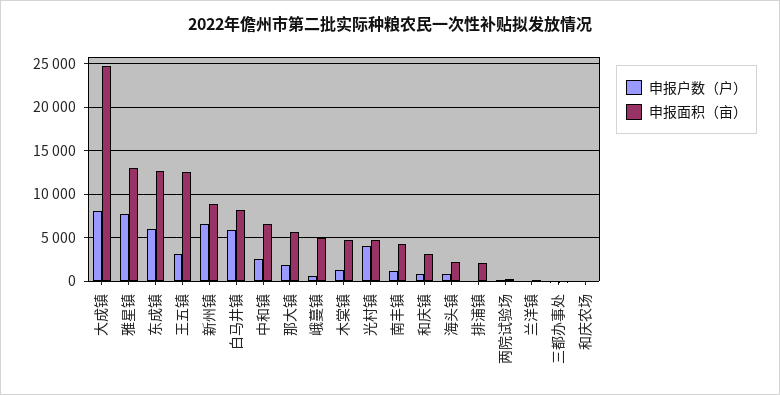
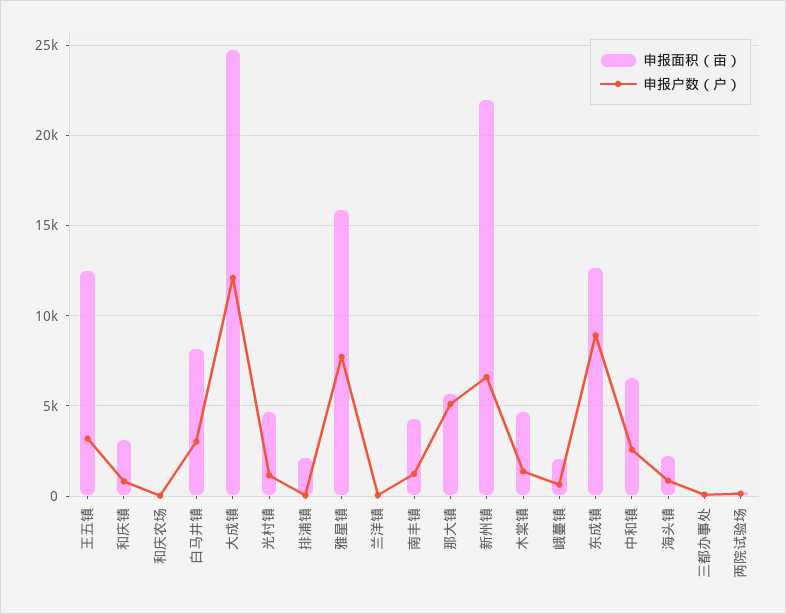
申报户数（户）, 大成镇: 8000 -> 12000
申报面积（亩）, 雅星镇: 13000 -> 16000
申报户数（户）, 东成镇: 6000 -> 9000
申报面积（亩）, 新州镇: 9000 -> 22000
申报户数（户）, 白马井镇: 6000 -> 3000
申报户数（户）, 那大镇: 2000 -> 5000
申报面积（亩）, 峨蔓镇: 5000 -> 2000
申报户数（户）, 光村镇: 4000 -> 1000

